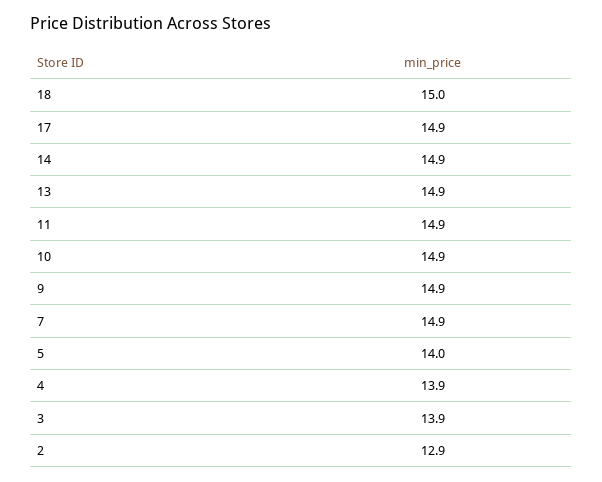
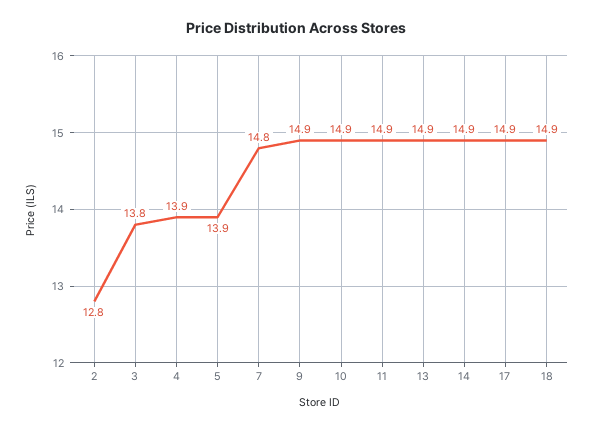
18: 15 -> 14.9
7: 14.9 -> 14.8
5: 14 -> 13.9
3: 13.9 -> 13.8
2: 12.9 -> 12.8

